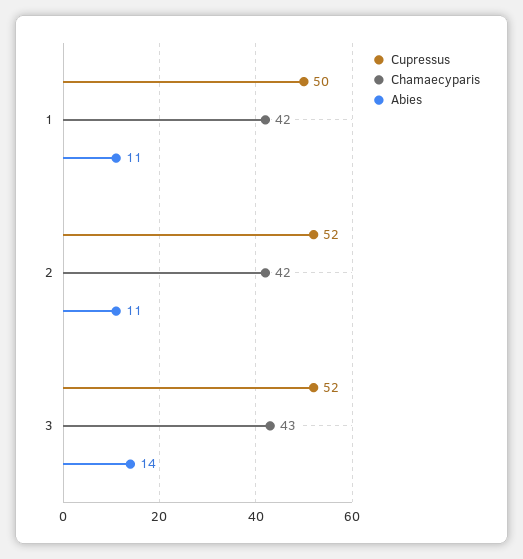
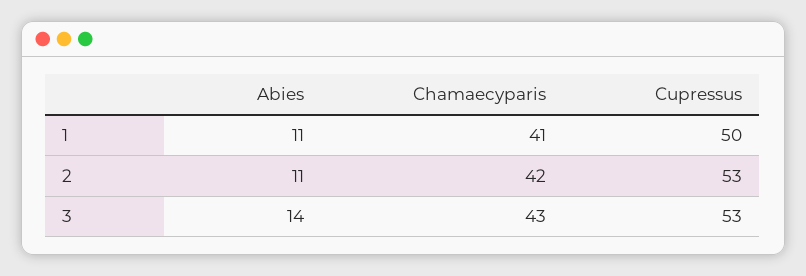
Chamaecyparis, 1: 42 -> 41
Cupressus, 2: 52 -> 53
Cupressus, 3: 52 -> 53

